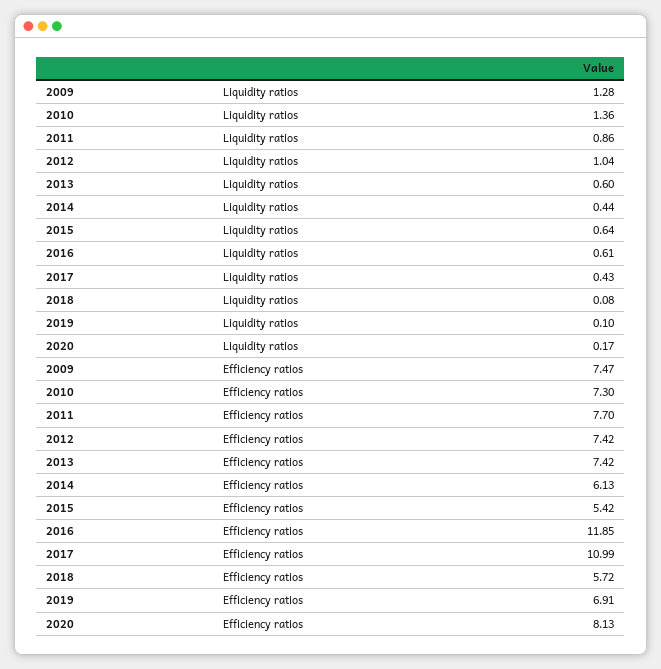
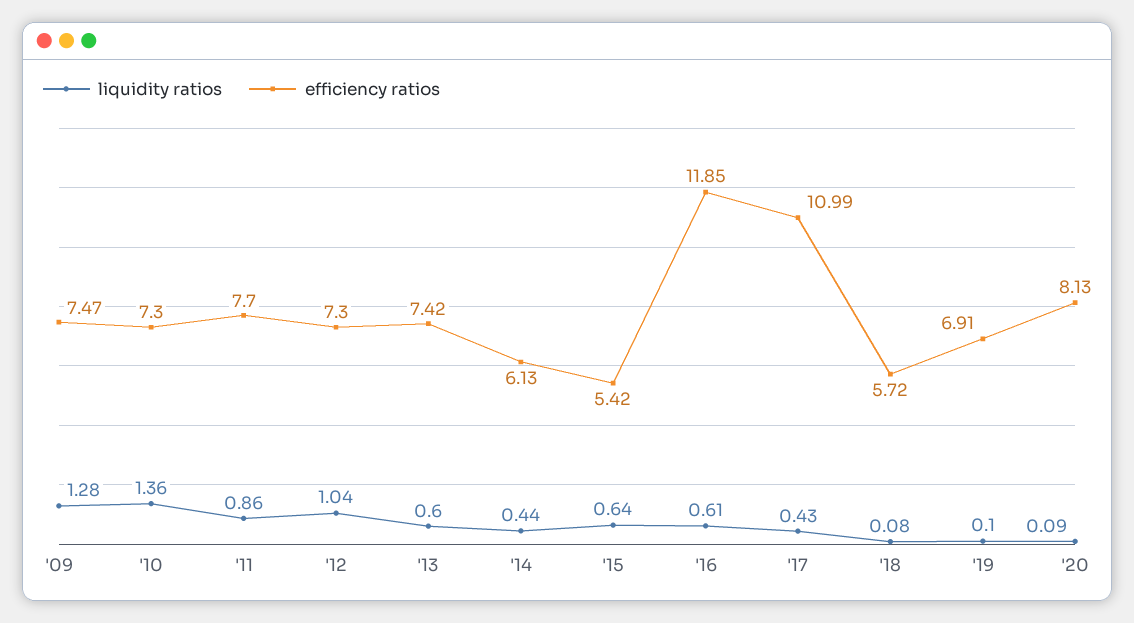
Liquidity ratios, 2020: 0.17 -> 0.09
Efficiency ratios, 2012: 7.42 -> 7.3

